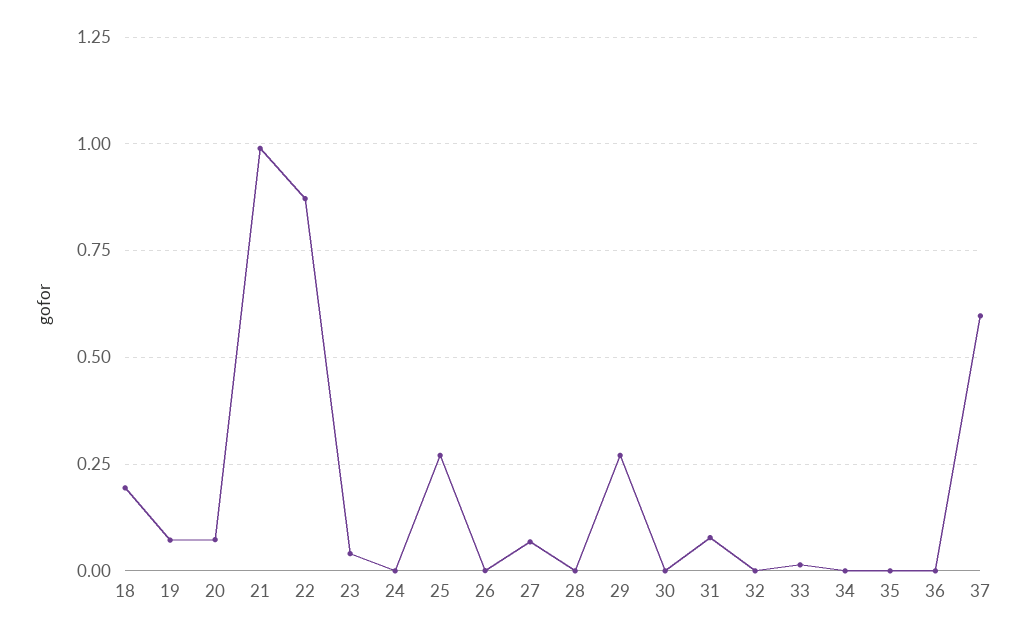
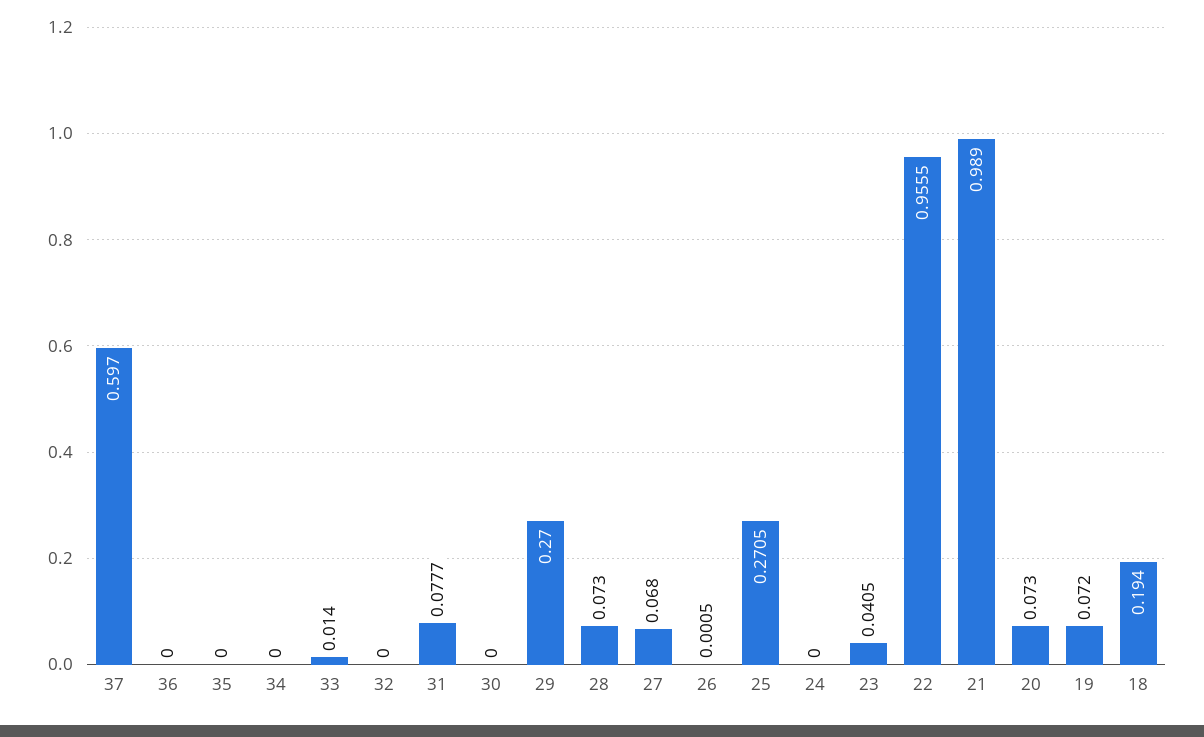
22: 0.875 -> 0.9555
28: 0 -> 0.073

